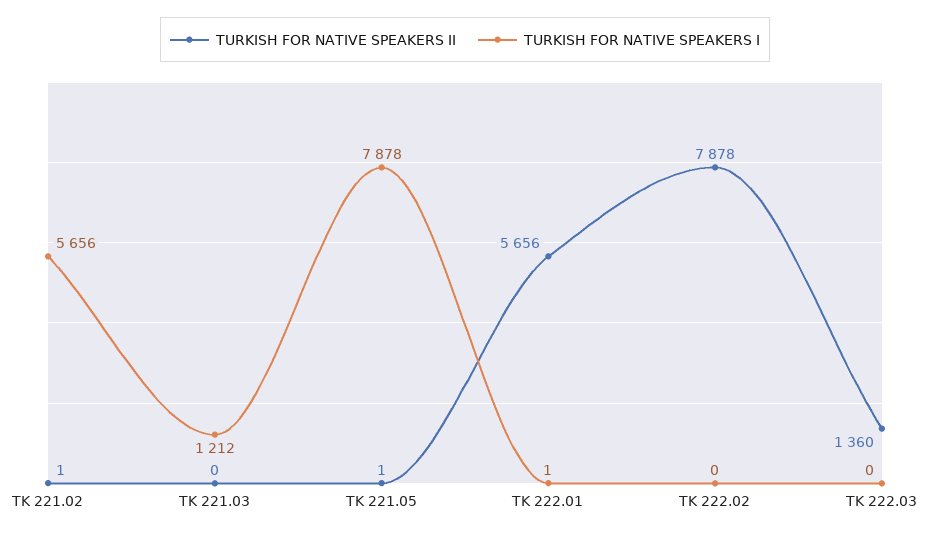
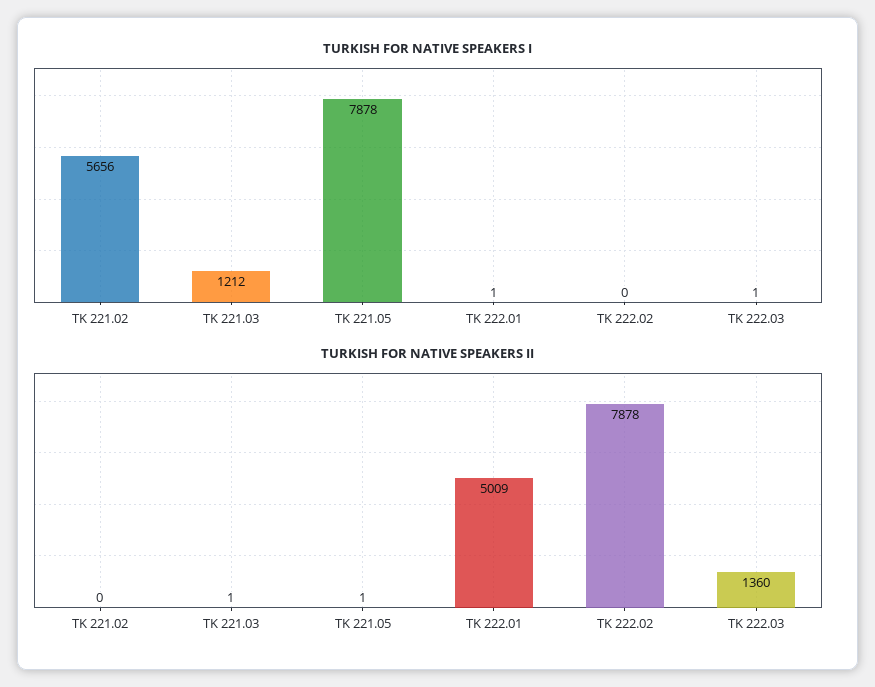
TURKISH FOR NATIVE SPEAKERS II, TK 221.02: 1 -> 0
TURKISH FOR NATIVE SPEAKERS II, TK 221.03: 0 -> 1
TURKISH FOR NATIVE SPEAKERS II, TK 222.01: 5656 -> 5009
TURKISH FOR NATIVE SPEAKERS I, TK 222.03: 0 -> 1

